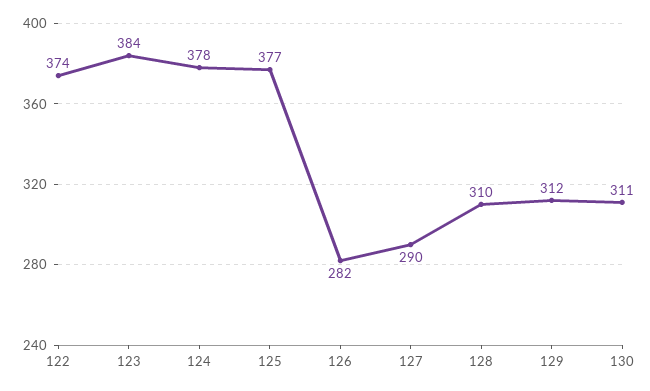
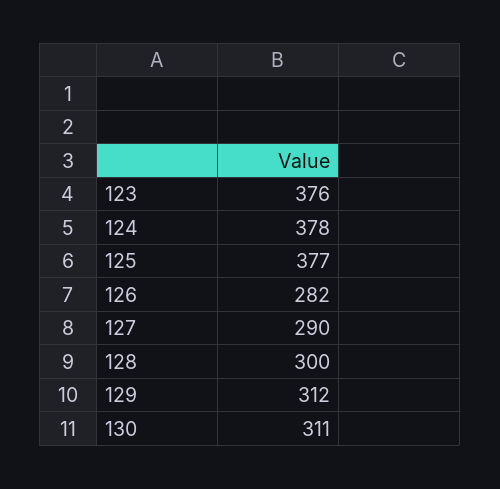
122: 374 -> none
123: 384 -> 376
128: 310 -> 300

